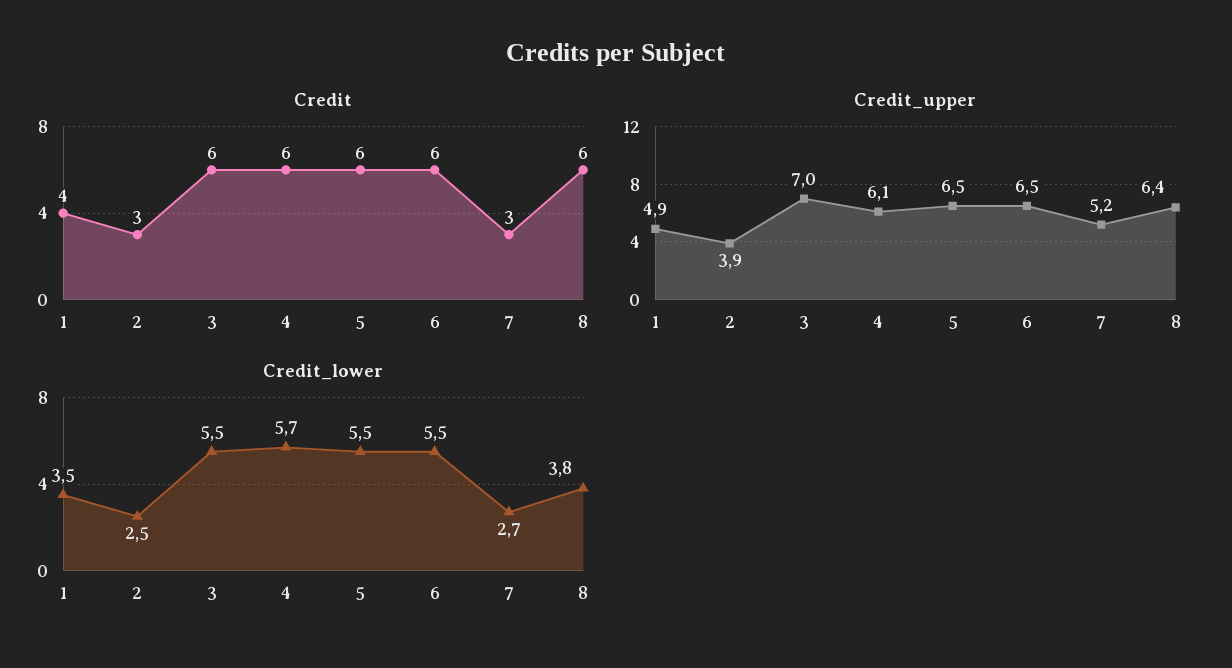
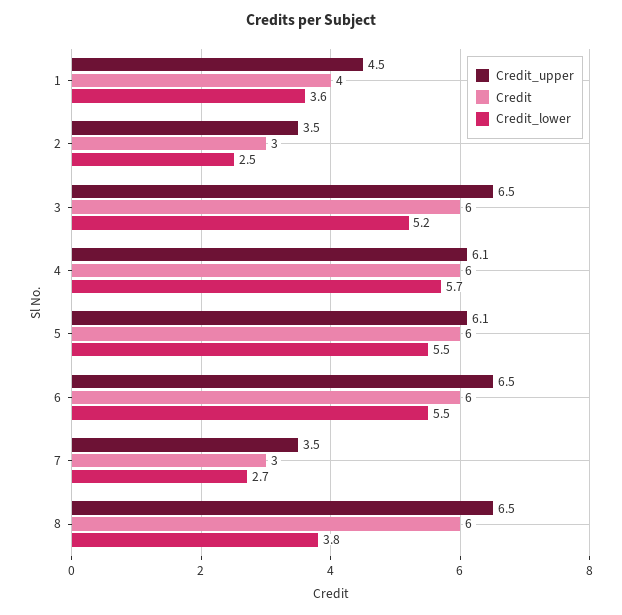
Credit_upper, 1: 4.9 -> 4.5
Credit_upper, 2: 3.9 -> 3.5
Credit_upper, 3: 7 -> 6.5
Credit_upper, 5: 6.5 -> 6.1
Credit_upper, 7: 5.2 -> 3.5
Credit_upper, 8: 6.4 -> 6.5
Credit_lower, 1: 3.5 -> 3.6
Credit_lower, 3: 5.5 -> 5.2

